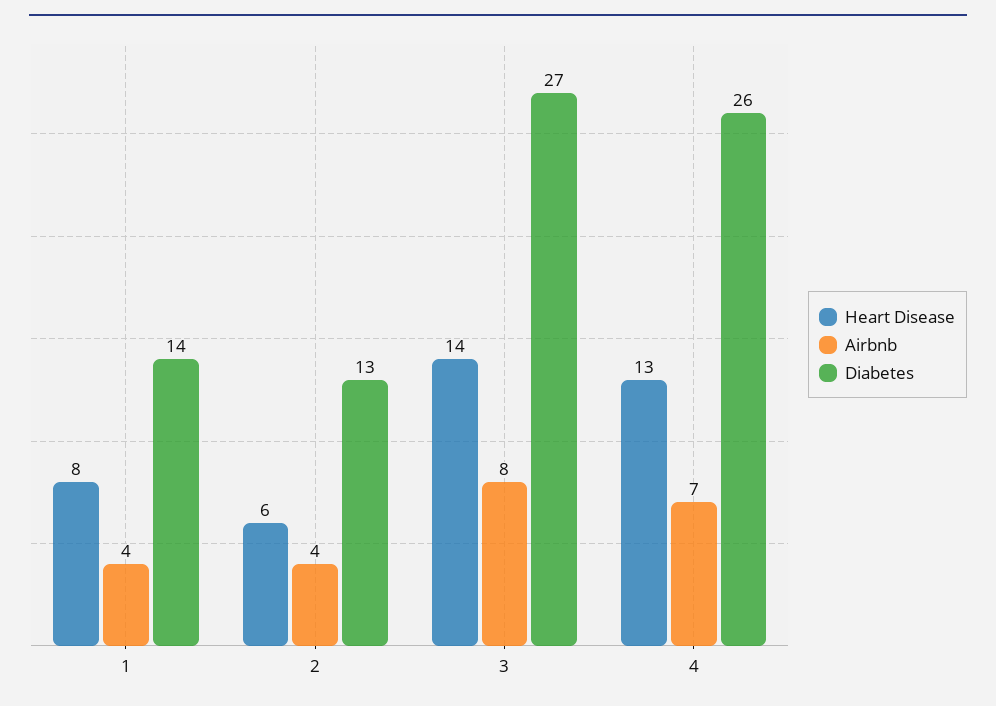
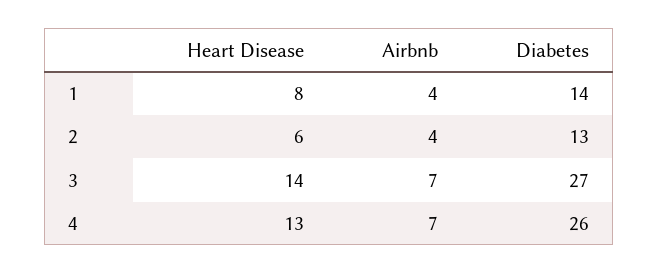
Airbnb, 3: 8 -> 7

